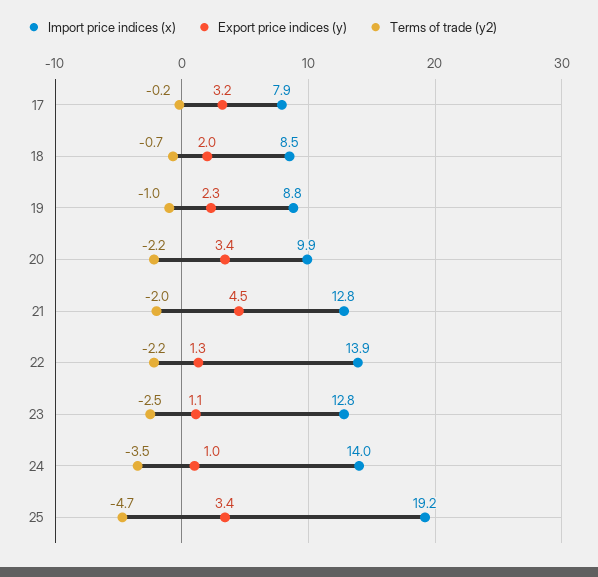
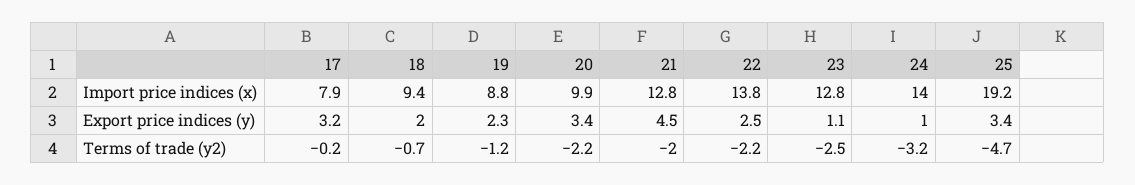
Import price indices (x), 18: 8.5 -> 9.4
Terms of trade (y2), 19: -1 -> -1.2
Import price indices (x), 22: 13.9 -> 13.8
Export price indices (y), 22: 1.3 -> 2.5
Terms of trade (y2), 24: -3.5 -> -3.2

